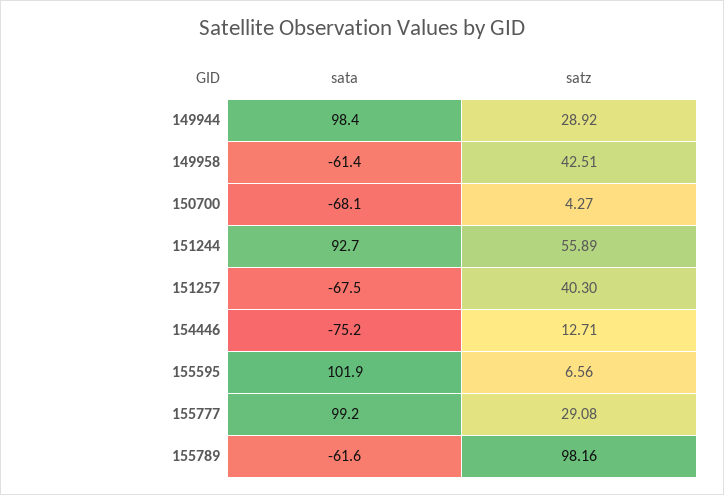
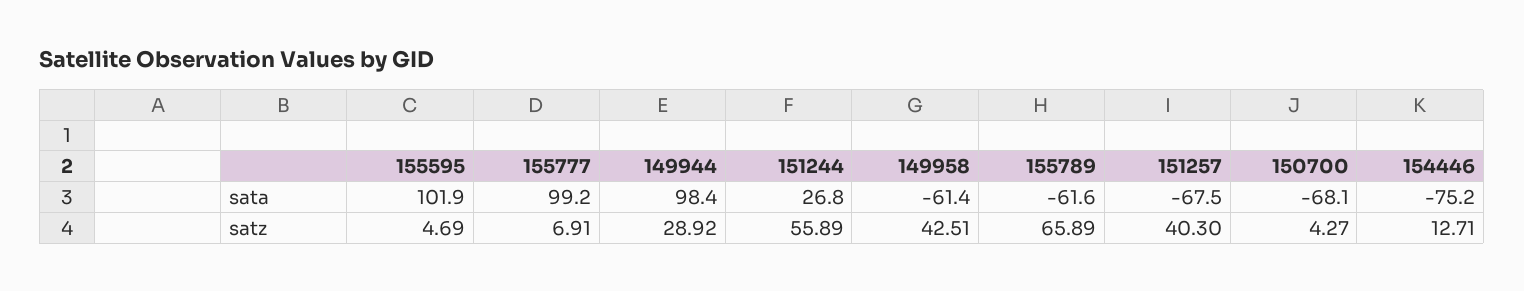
sata, 151244: 92.7 -> 26.8
satz, 155595: 6.56 -> 4.69
satz, 155777: 29.08 -> 6.91
satz, 155789: 98.16 -> 65.89

